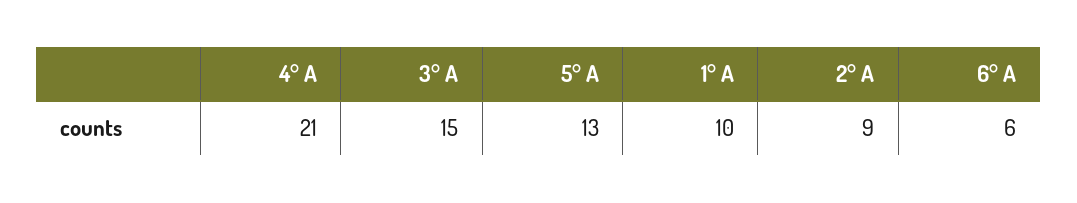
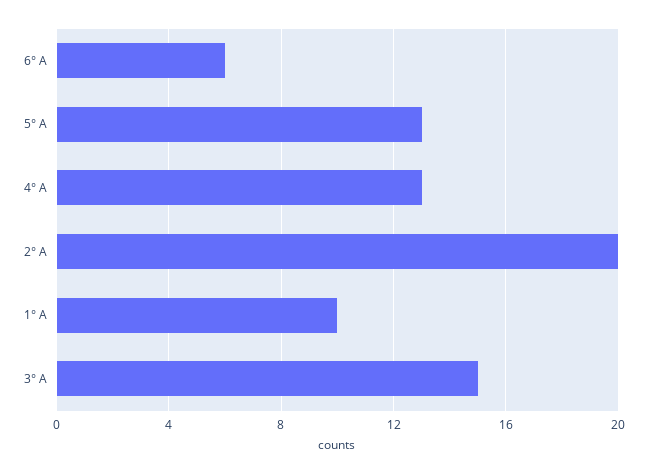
4° A: 21 -> 13
2° A: 9 -> 20

